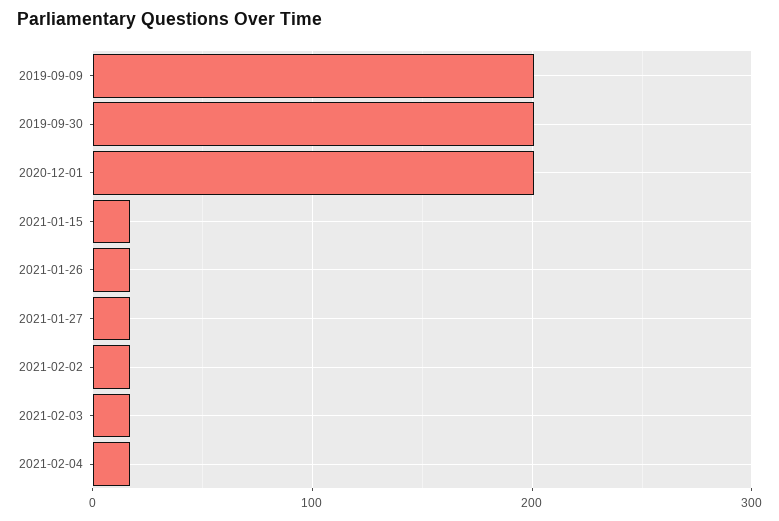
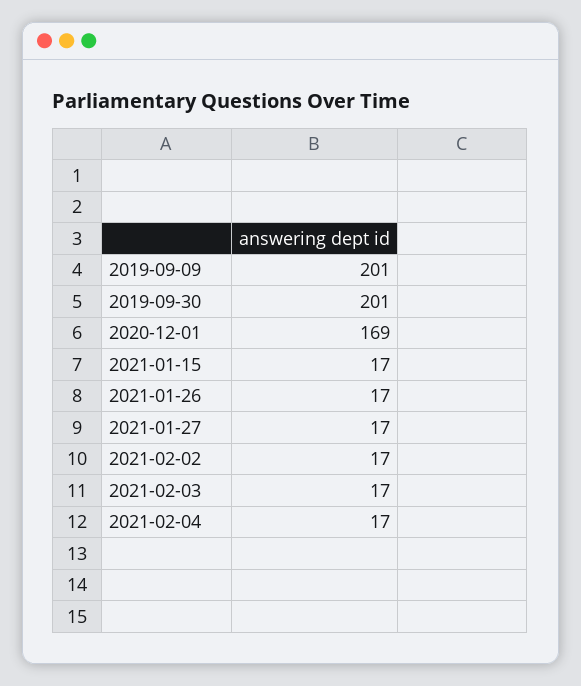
2020-12-01: 200 -> 169

